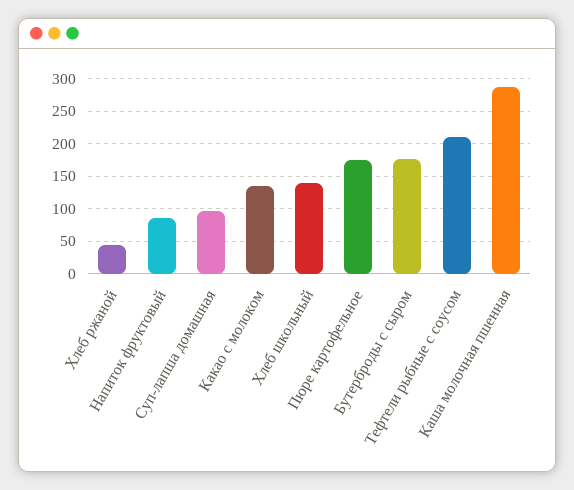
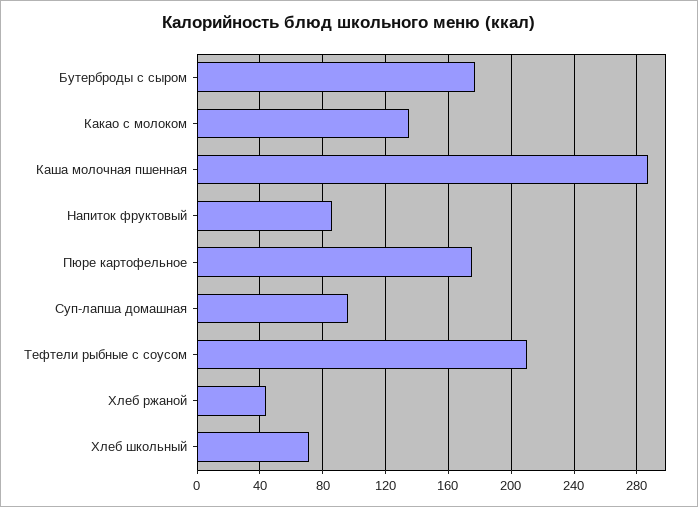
Хлеб школьный: 140 -> 70

